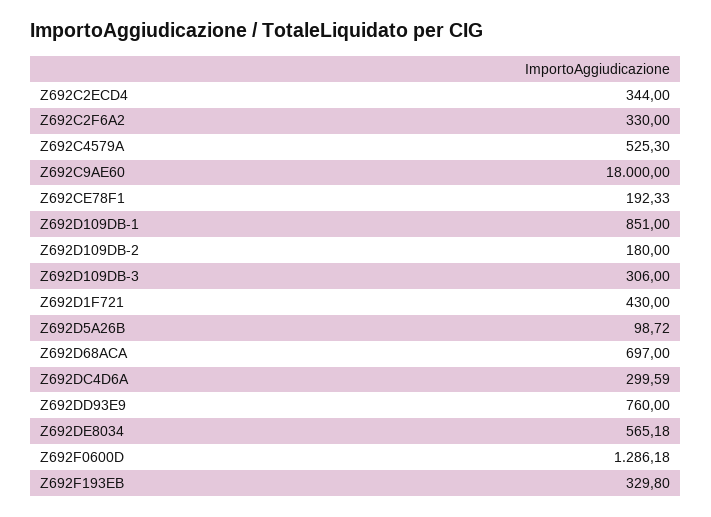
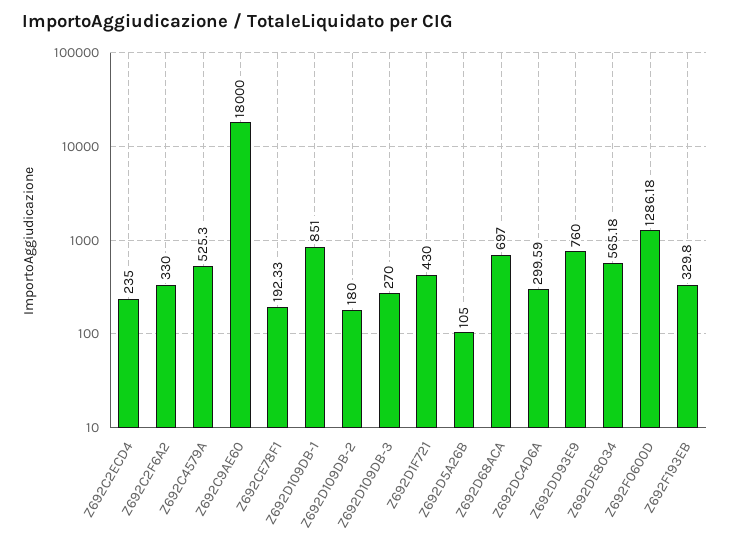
Z692C2ECD4: 344 -> 235
Z692D109DB-3: 306 -> 270
Z692D5A26B: 98.72 -> 105

